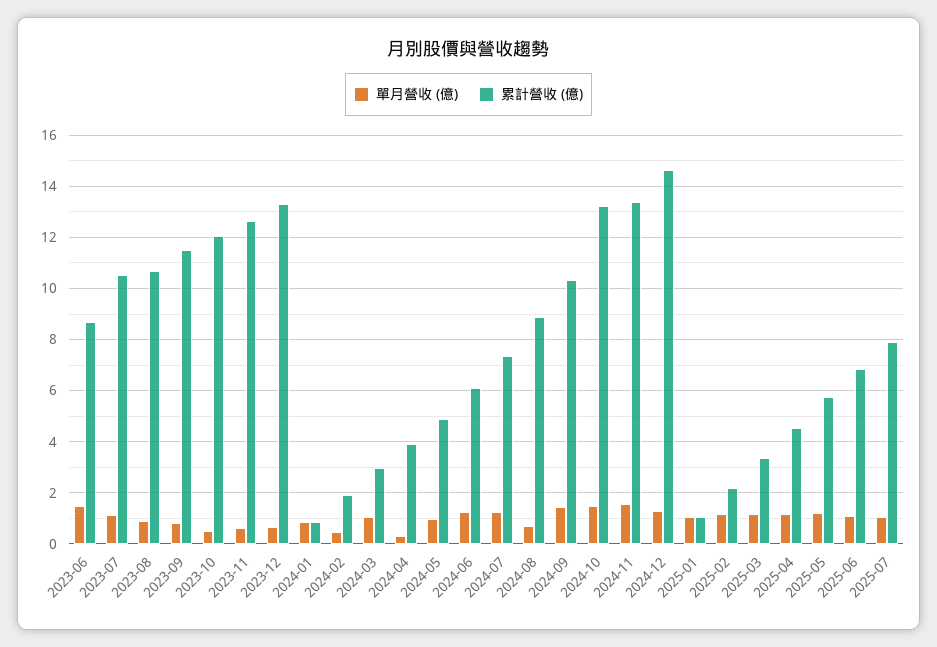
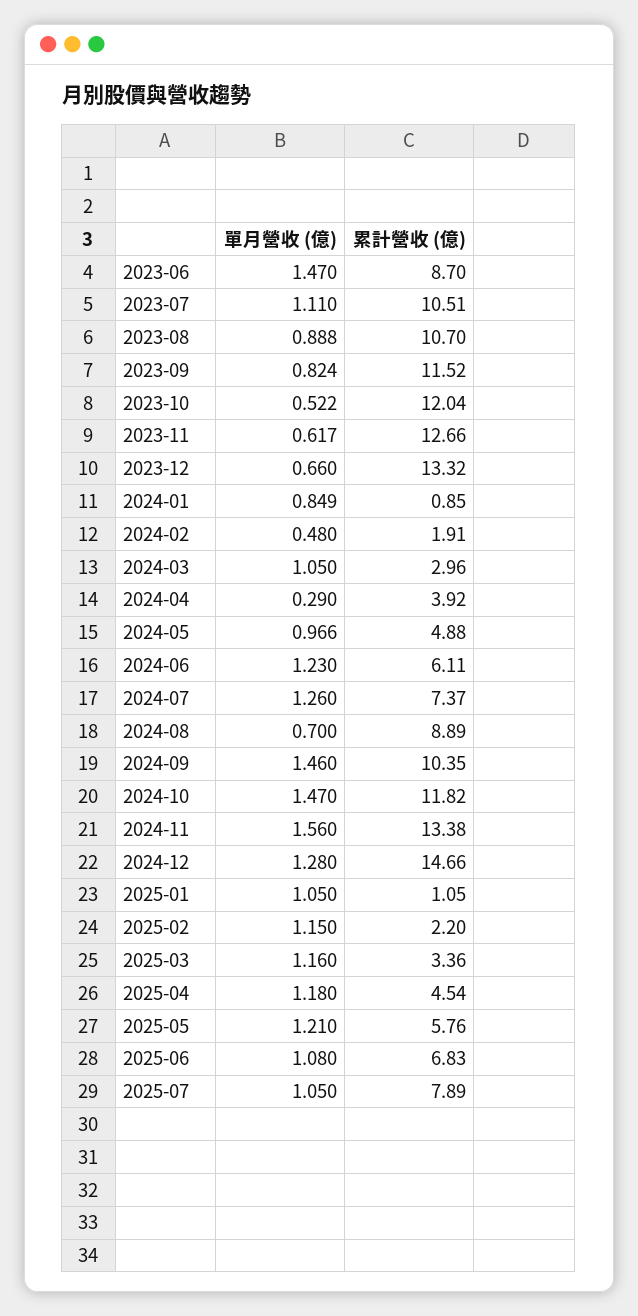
累計營收 (億), 2024-10: 13.25 -> 11.82

